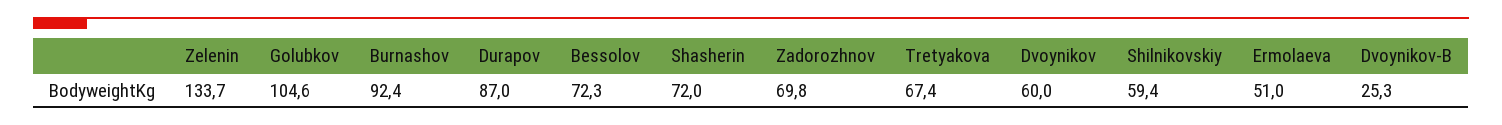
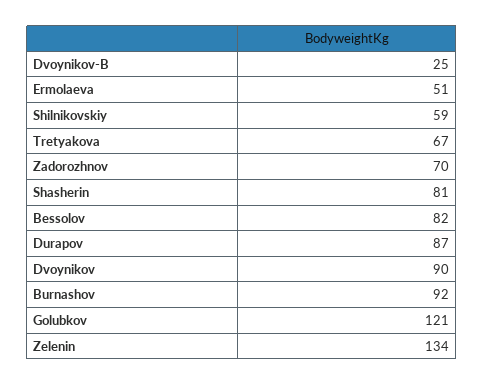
Golubkov: 104.6 -> 121
Bessolov: 72.3 -> 82
Shasherin: 72 -> 81
Dvoynikov: 60 -> 90

